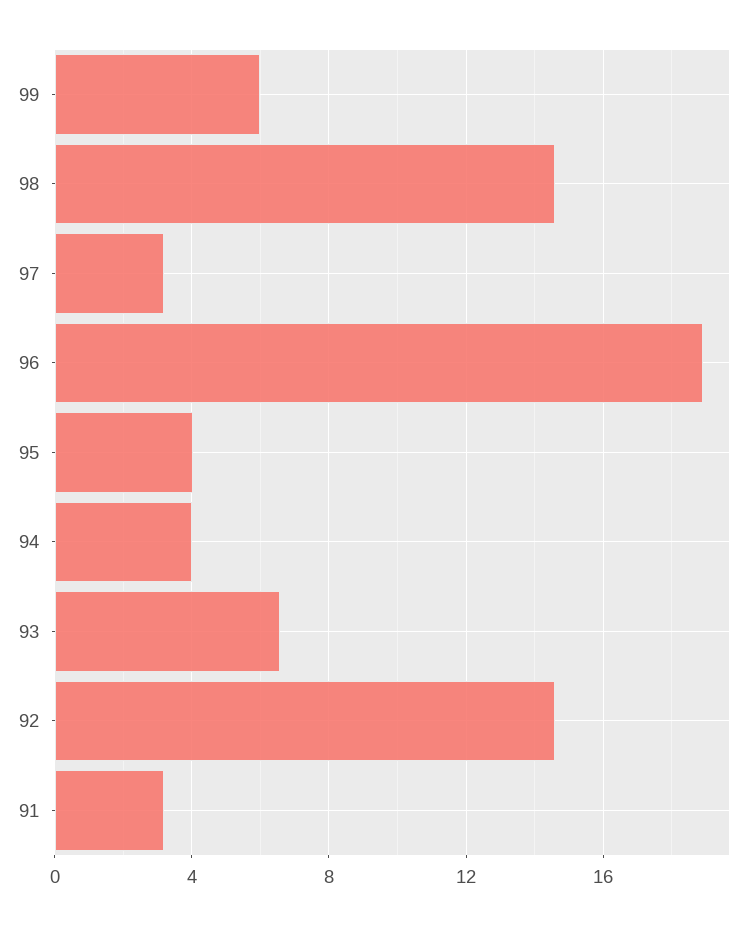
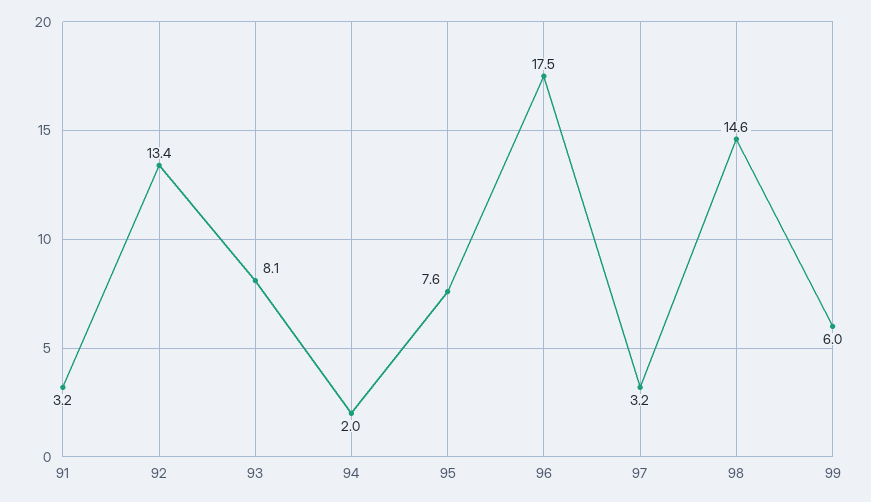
96: 19 -> 17.5
95: 4 -> 7.6
94: 4 -> 2
93: 6.5 -> 8.1
92: 14.5 -> 13.4

